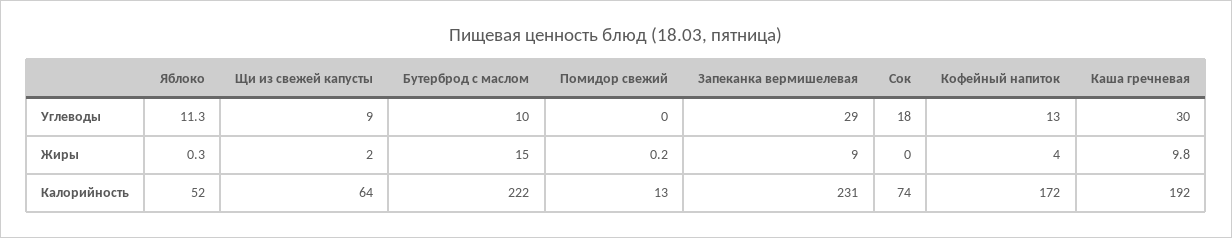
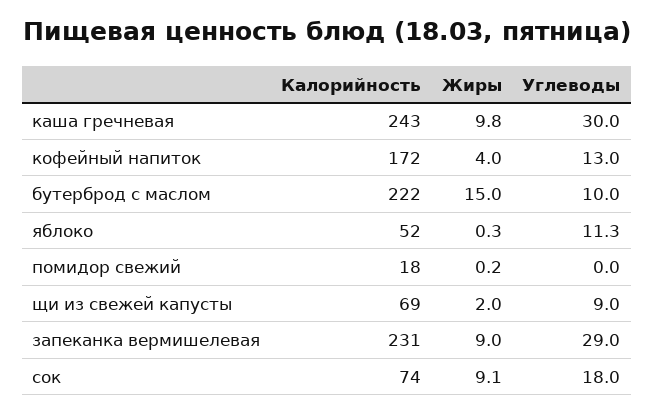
Сок, Жиры: 0 -> 9.1
Щи из свежей капусты, Калорийность: 64 -> 69
Помидор свежий, Калорийность: 13 -> 18
Каша гречневая, Калорийность: 192 -> 243

